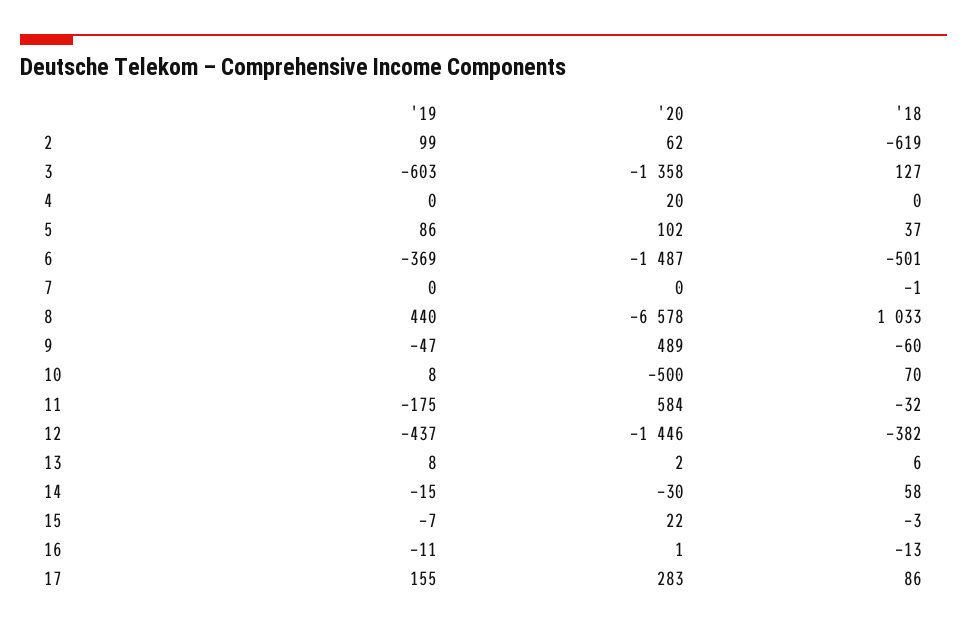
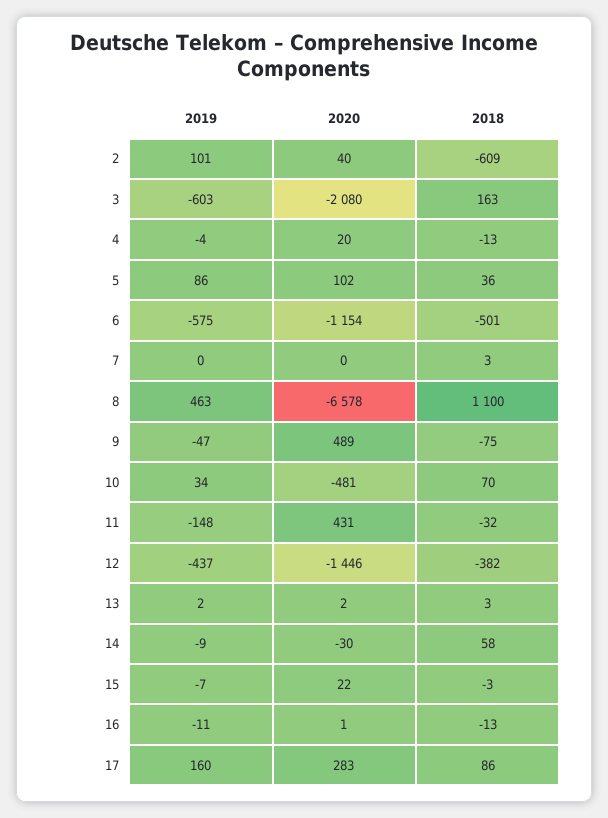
'19, 2: 99 -> 101
'20, 2: 62 -> 40
'18, 2: -619 -> -609
'20, 3: -1358 -> -2080
'18, 3: 127 -> 163
'19, 4: 0 -> -4
'18, 4: 0 -> -13
'18, 5: 37 -> 36
'19, 6: -369 -> -575
'20, 6: -1487 -> -1154
'18, 7: -1 -> 3
'19, 8: 440 -> 463
'18, 8: 1033 -> 1100
'18, 9: -60 -> -75
'19, 10: 8 -> 34
'20, 10: -500 -> -481
'19, 11: -175 -> -148
'20, 11: 584 -> 431
'19, 13: 8 -> 2
'18, 13: 6 -> 3
'19, 14: -15 -> -9
'19, 17: 155 -> 160

